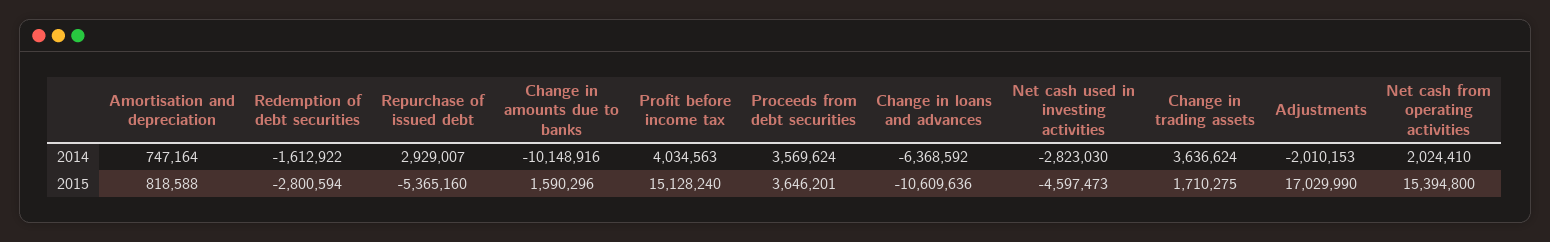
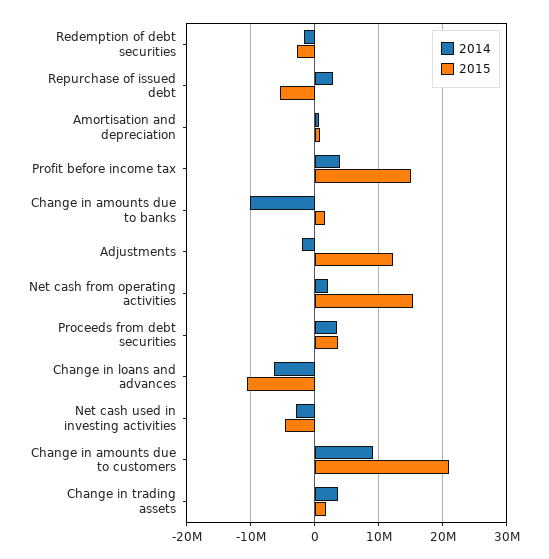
2015, Adjustments: 17029990 -> 12000000
2014, Change in amounts due to customers: none -> 9000000
2015, Change in amounts due to customers: none -> 21000000

